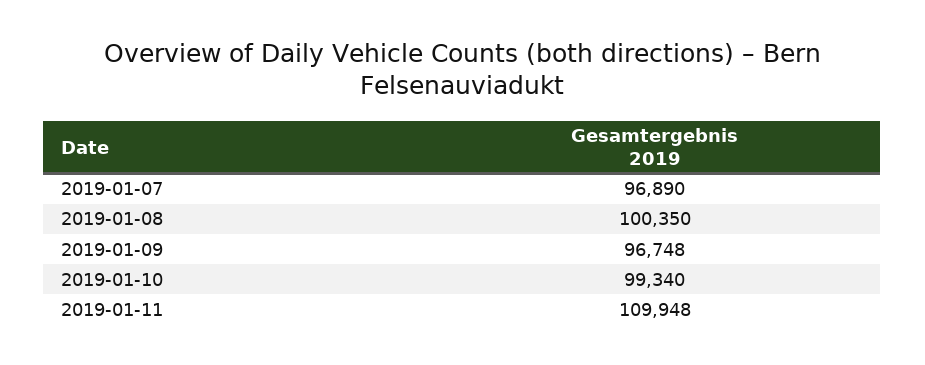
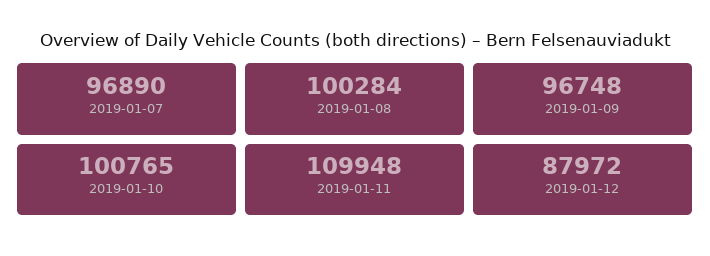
2019-01-08: 100350 -> 100284
2019-01-10: 99340 -> 100765
2019-01-12: none -> 87972

